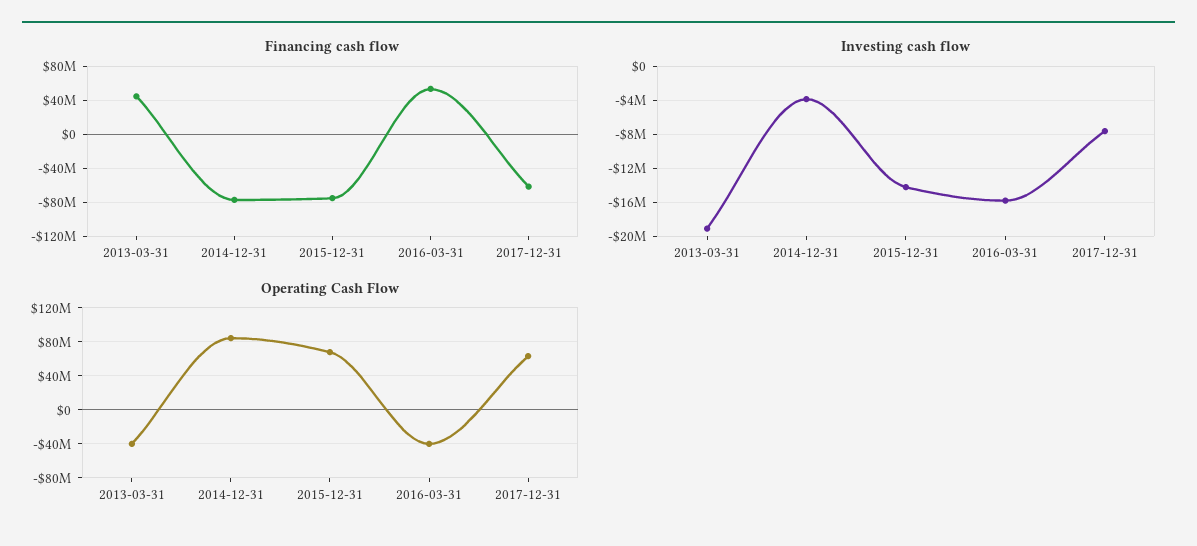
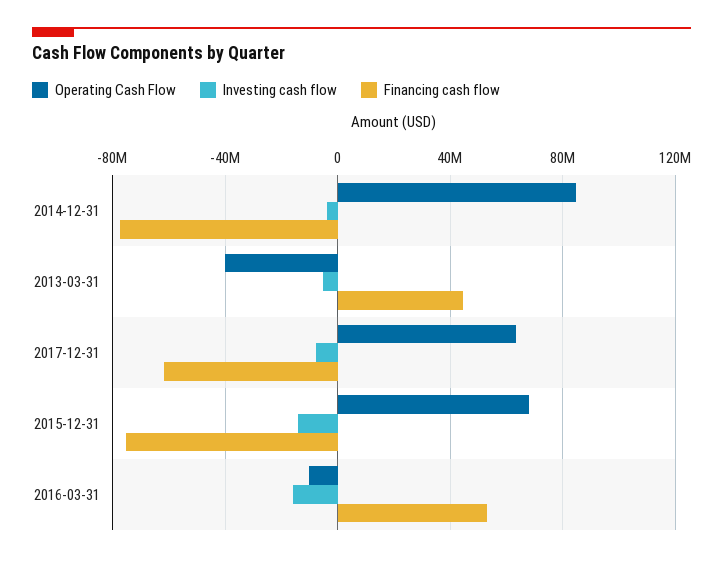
Investing cash flow, 2013-03-31: -19000000 -> -5000000
Operating Cash Flow, 2016-03-31: -40000000 -> -10000000

